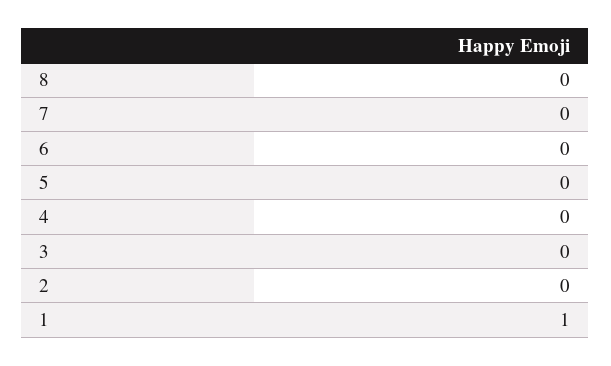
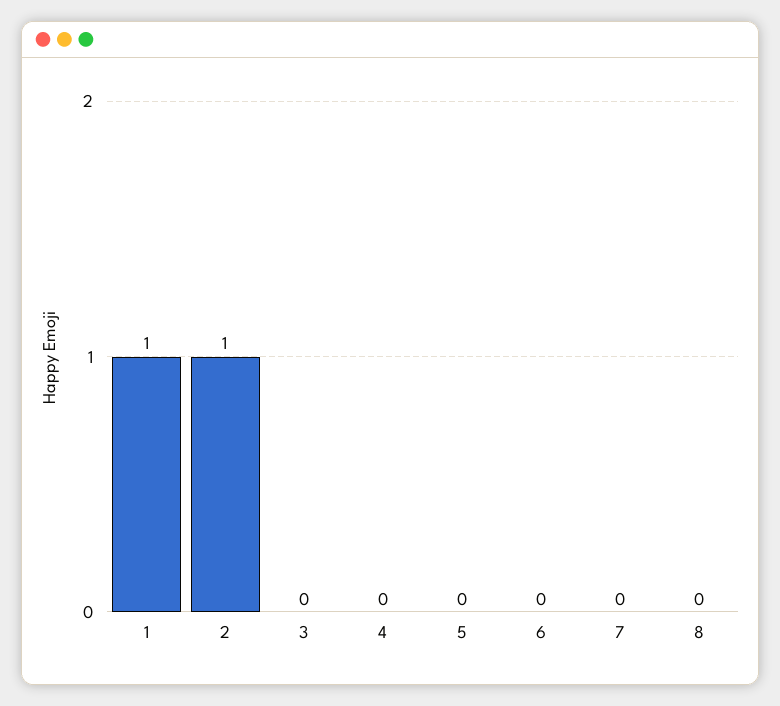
2: 0 -> 1

